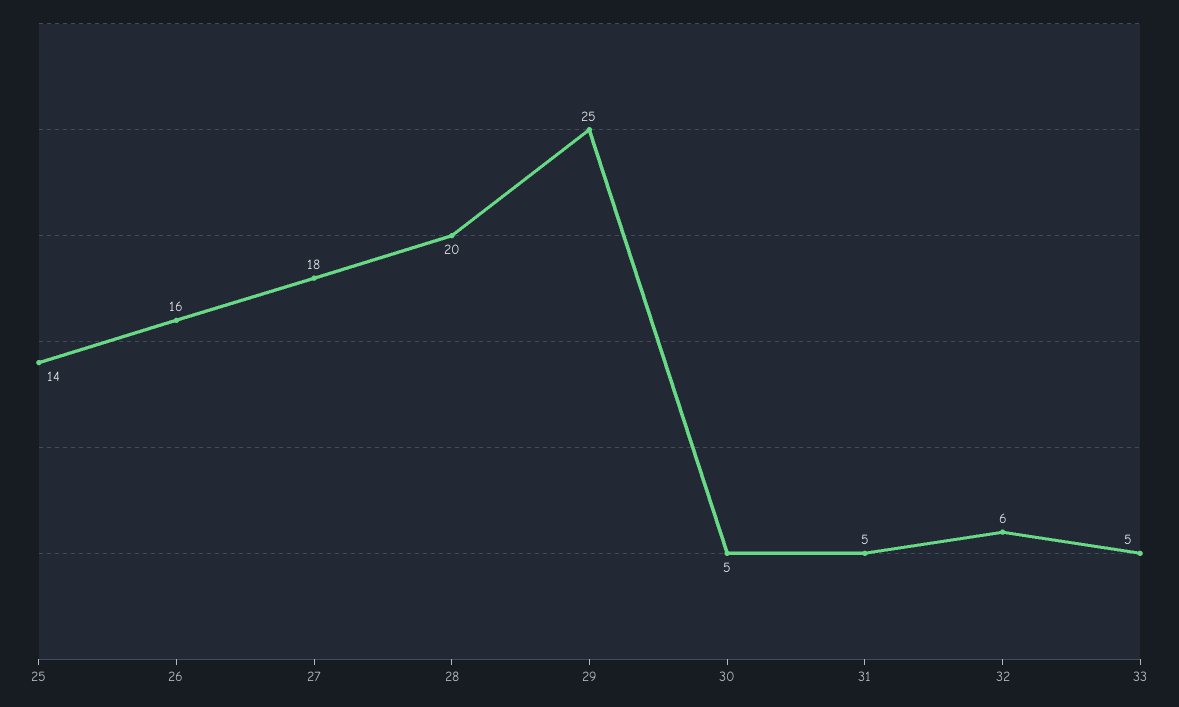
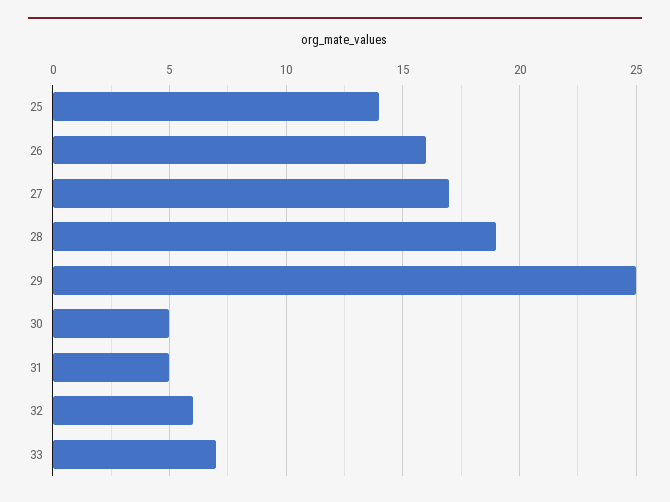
27: 18 -> 17
28: 20 -> 19
33: 5 -> 7

